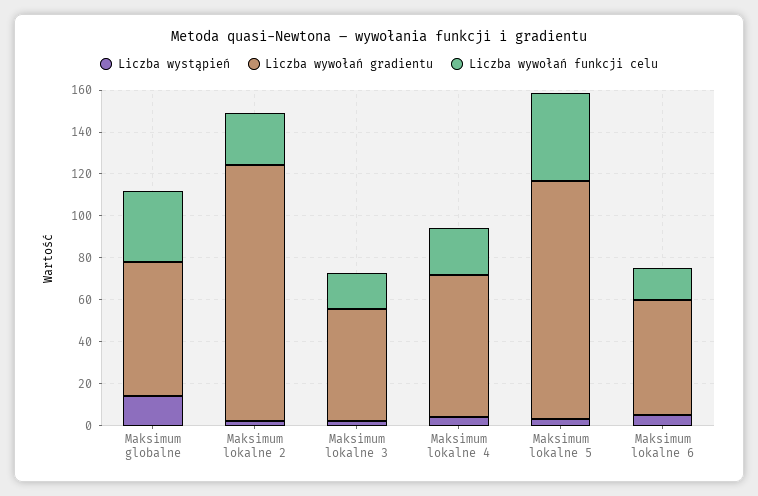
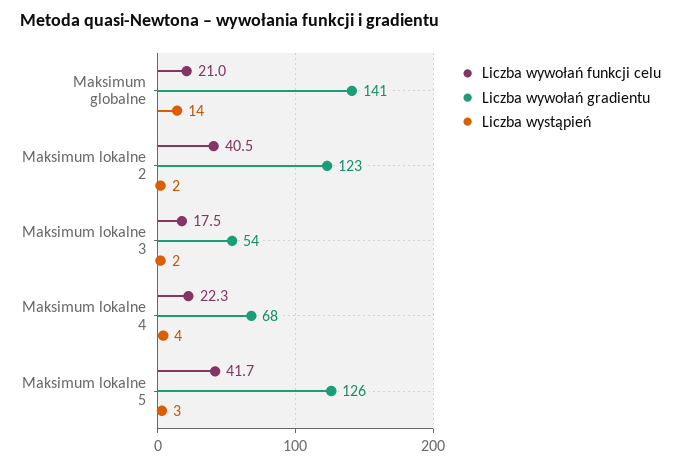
Liczba wywołań gradientu, Maksimum globalne: 65 -> 141
Liczba wywołań funkcji celu, Maksimum globalne: 35 -> 21
Liczba wywołań funkcji celu, Maksimum lokalne 2: 25 -> 40.5
Liczba wywołań gradientu, Maksimum lokalne 5: 115 -> 126
Liczba wystąpień, Maksimum lokalne 6: 5 -> none
Liczba wywołań gradientu, Maksimum lokalne 6: 55 -> none
Liczba wywołań funkcji celu, Maksimum lokalne 6: 15 -> none

